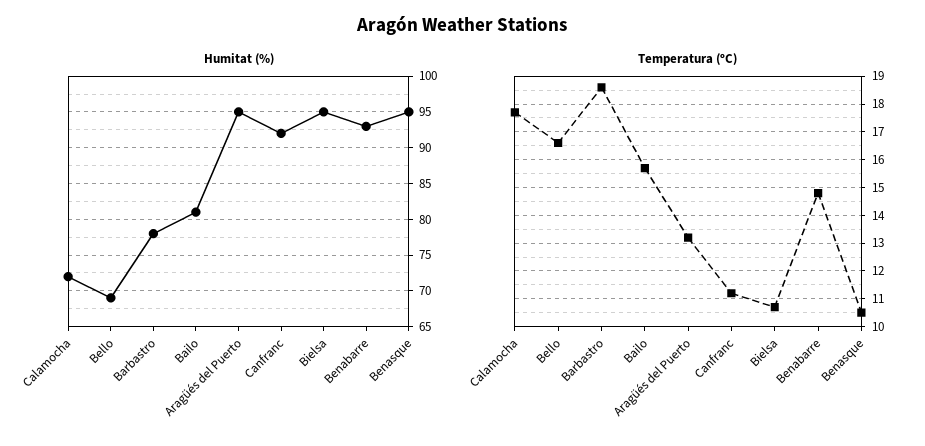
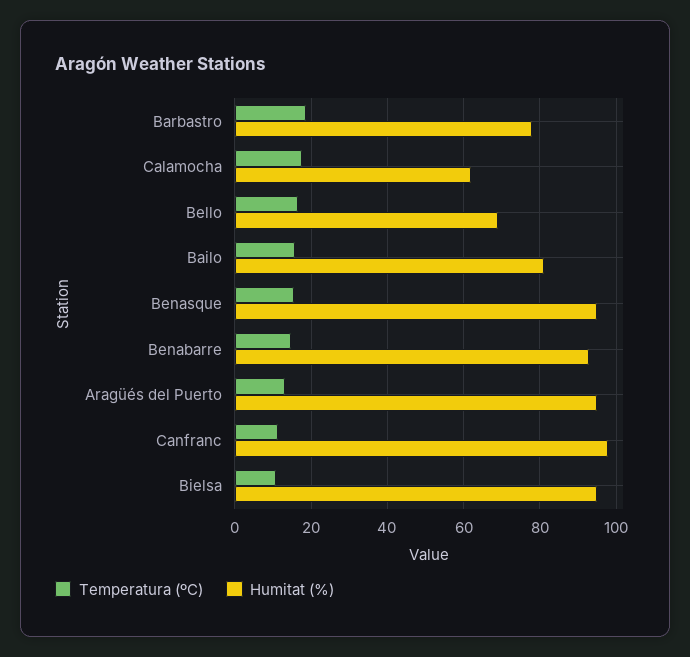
Humitat (%), Calamocha: 72 -> 62
Humitat (%), Canfranc: 92 -> 98
Temperatura (ºC), Benasque: 10.5 -> 16

